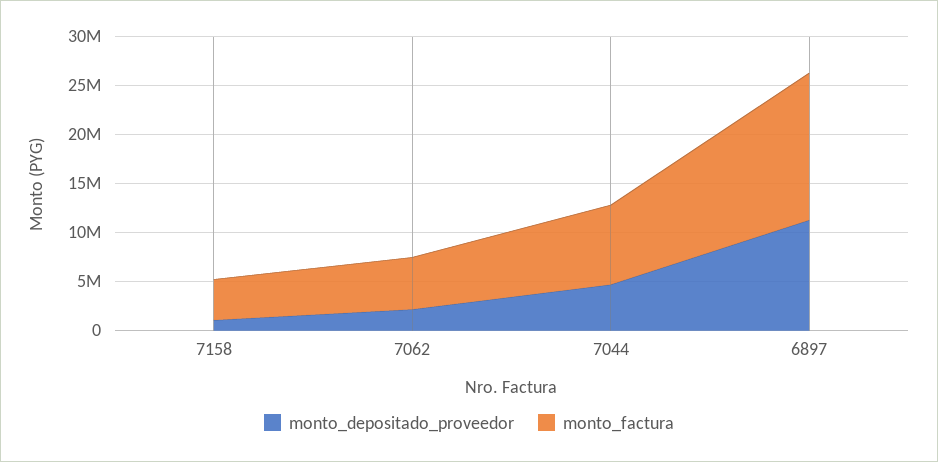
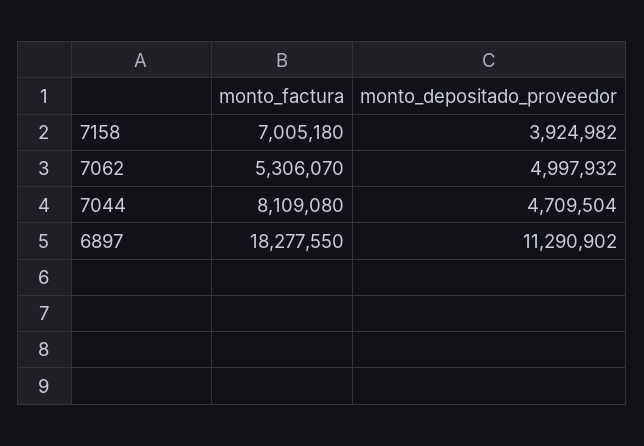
monto_depositado_proveedor, 7158: 1000000 -> 3924982
monto_factura, 7158: 4000000 -> 7005180
monto_depositado_proveedor, 7062: 2000000 -> 4997932
monto_factura, 6897: 15000000 -> 18277550

